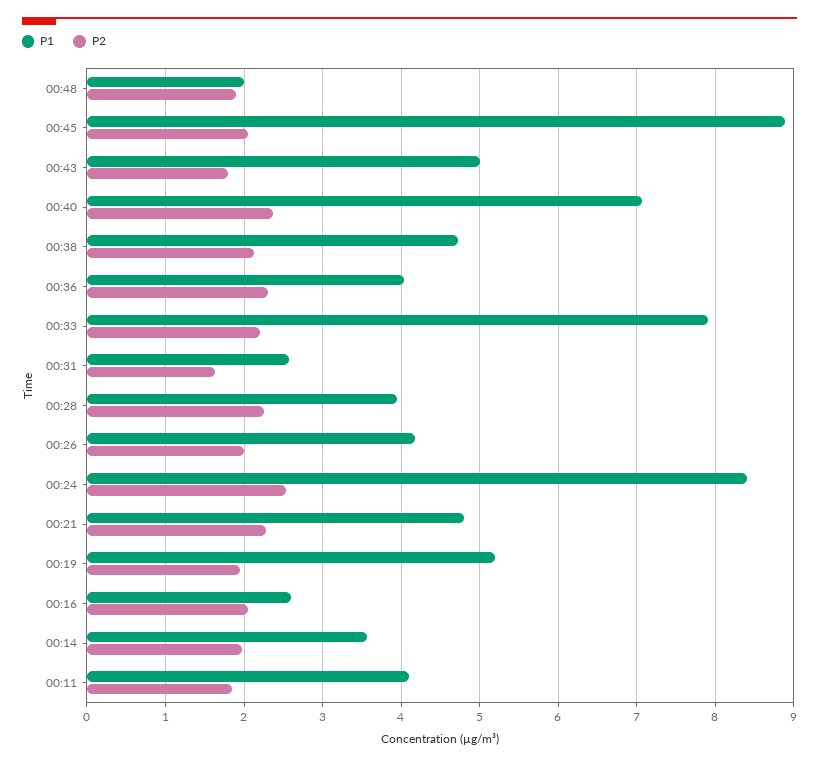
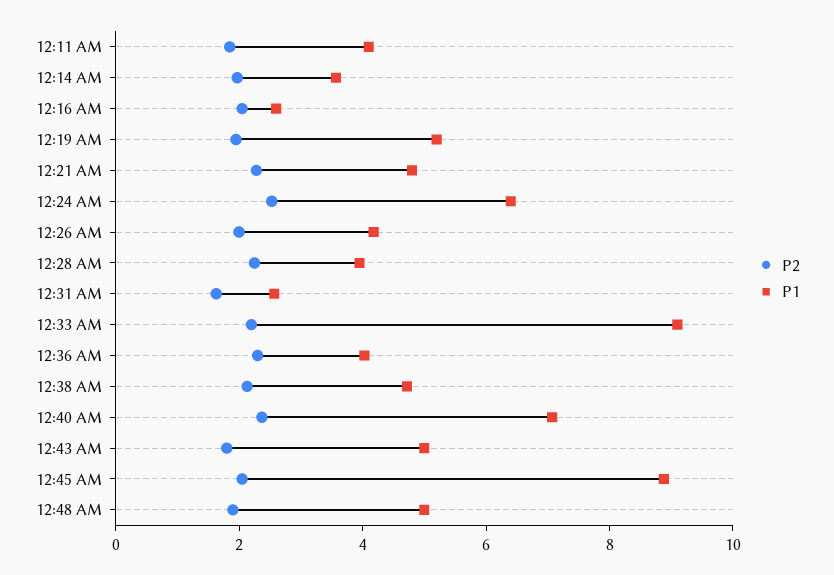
P1, 00:48: 2 -> 5
P1, 00:33: 7.9 -> 9
P1, 00:24: 8.4 -> 6.5

